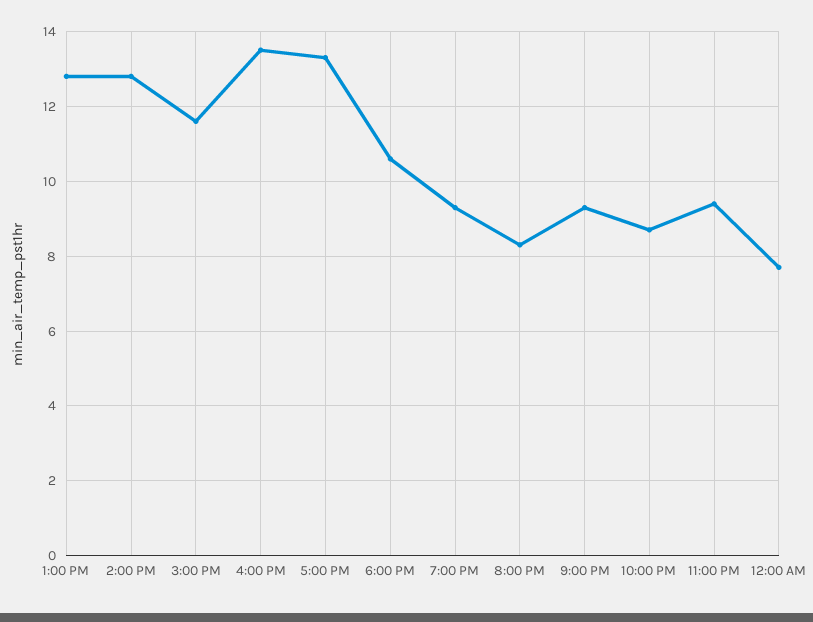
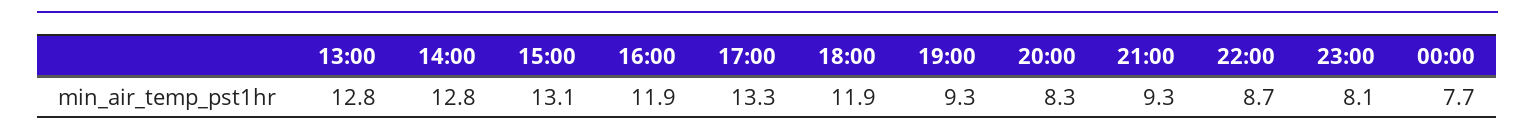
3:00 PM: 11.5 -> 13.1
4:00 PM: 13.5 -> 11.9
6:00 PM: 10.5 -> 11.9
11:00 PM: 9.5 -> 8.1

